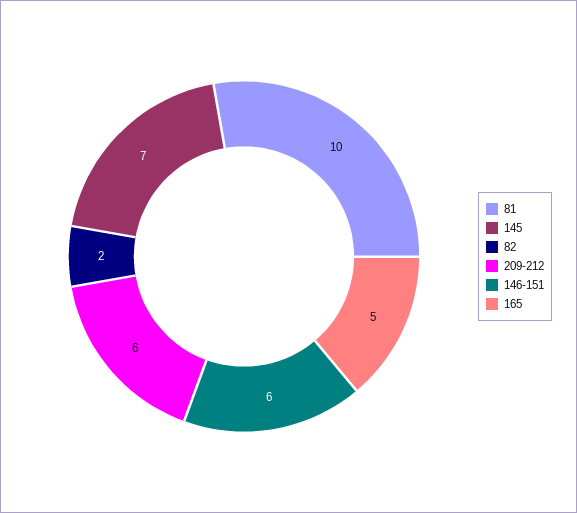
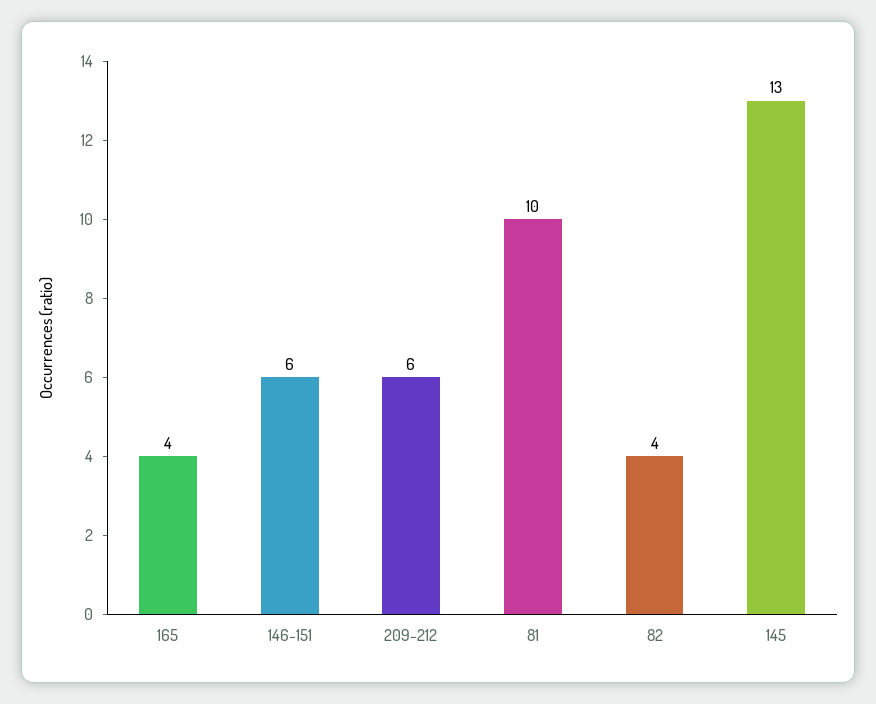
145: 7 -> 13
82: 2 -> 4
165: 5 -> 4

